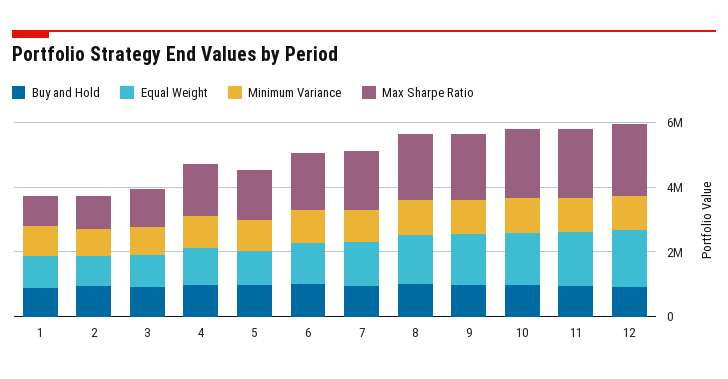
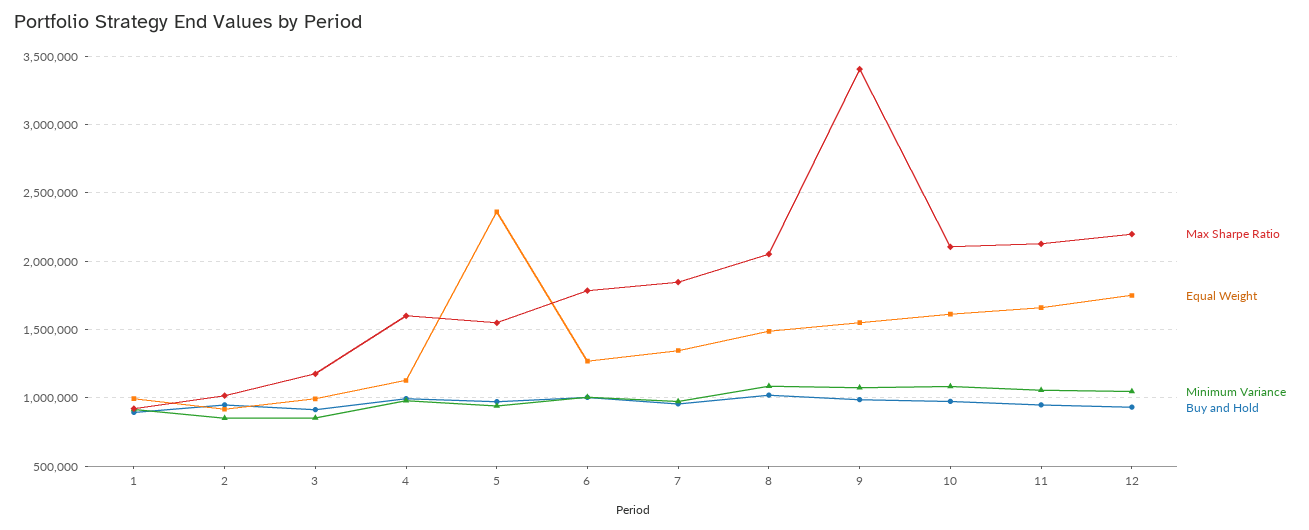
Equal Weight, 5: 1000000 -> 2350000
Max Sharpe Ratio, 9: 2000000 -> 3400000

